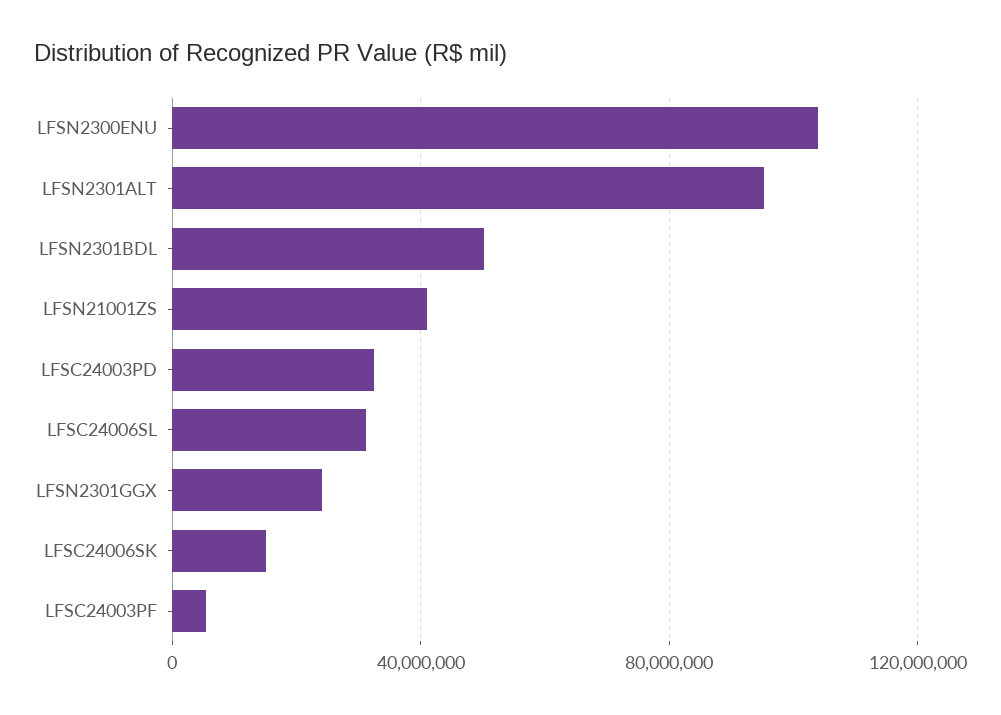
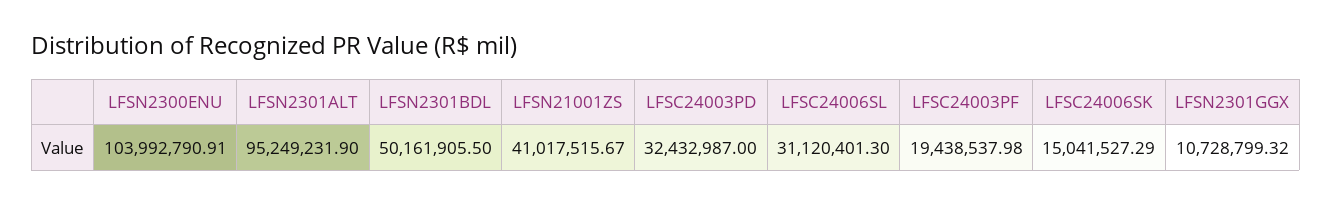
LFSN2301GGX: 25000000 -> 10728799.32
LFSC24003PF: 5000000 -> 19438537.98

